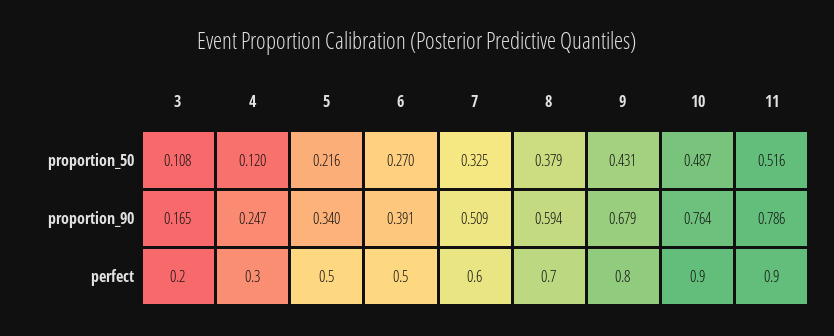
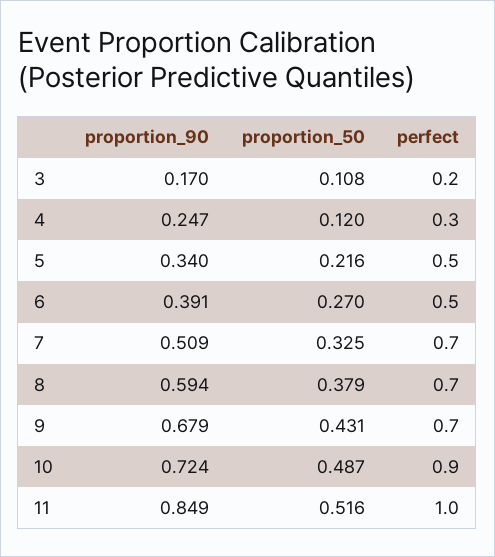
3, proportion_90: 0.165 -> 0.17
10, proportion_90: 0.764 -> 0.724
11, proportion_90: 0.786 -> 0.849
7, perfect: 0.6 -> 0.7
9, perfect: 0.8 -> 0.7
11, perfect: 0.9 -> 1

